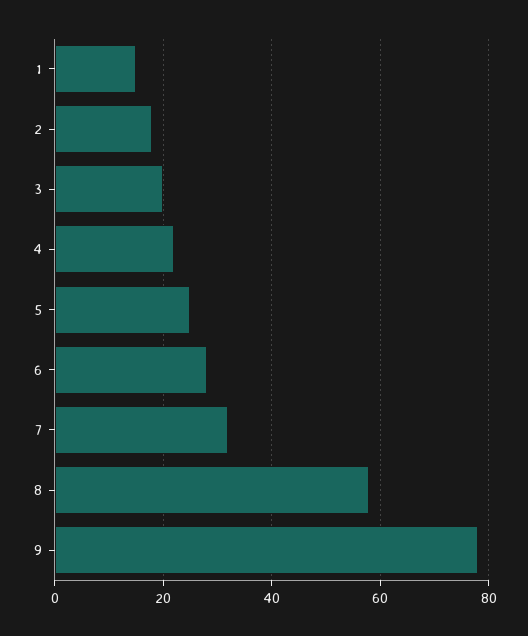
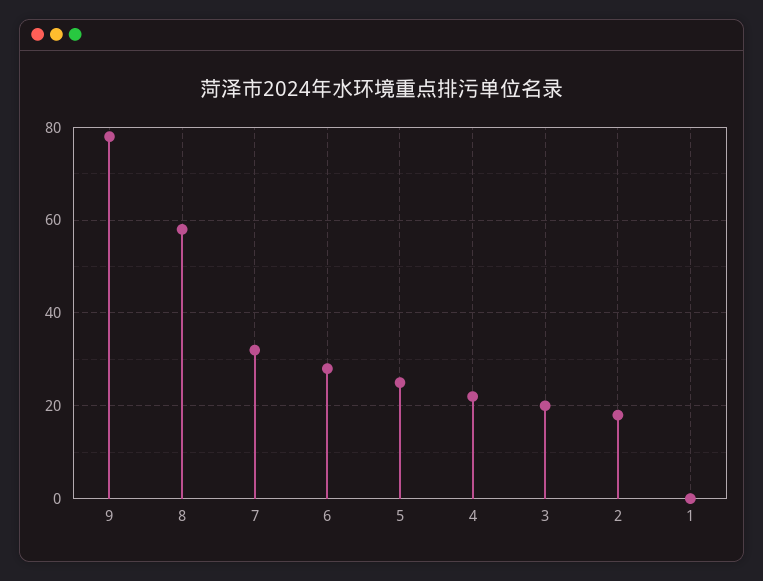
1: 15 -> 0

